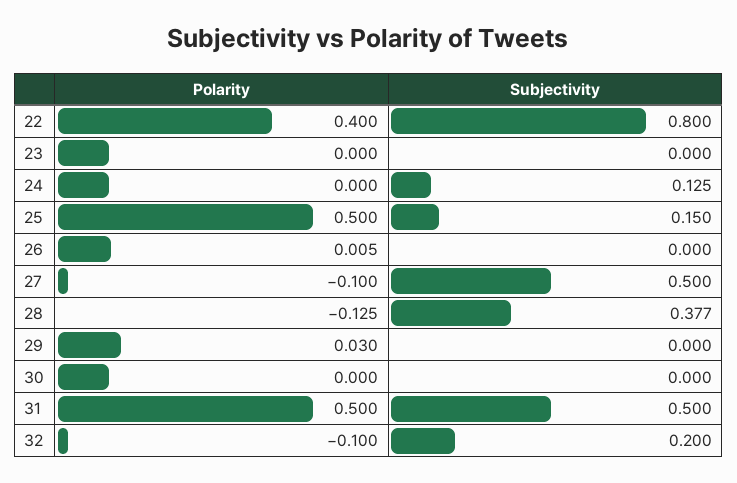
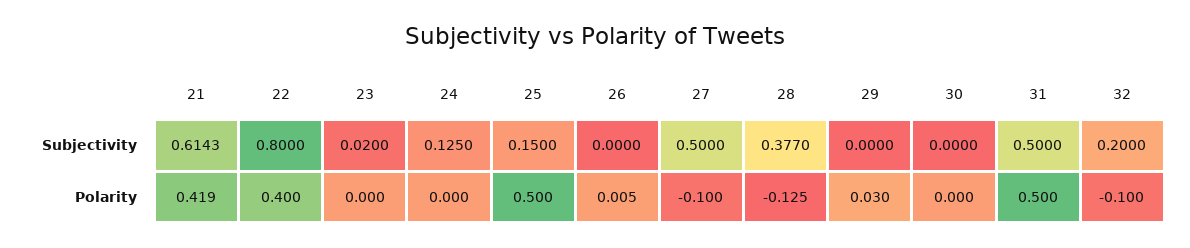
Subjectivity, 23: 0 -> 0.02
Subjectivity, 21: none -> 0.6143
Polarity, 21: none -> 0.419

